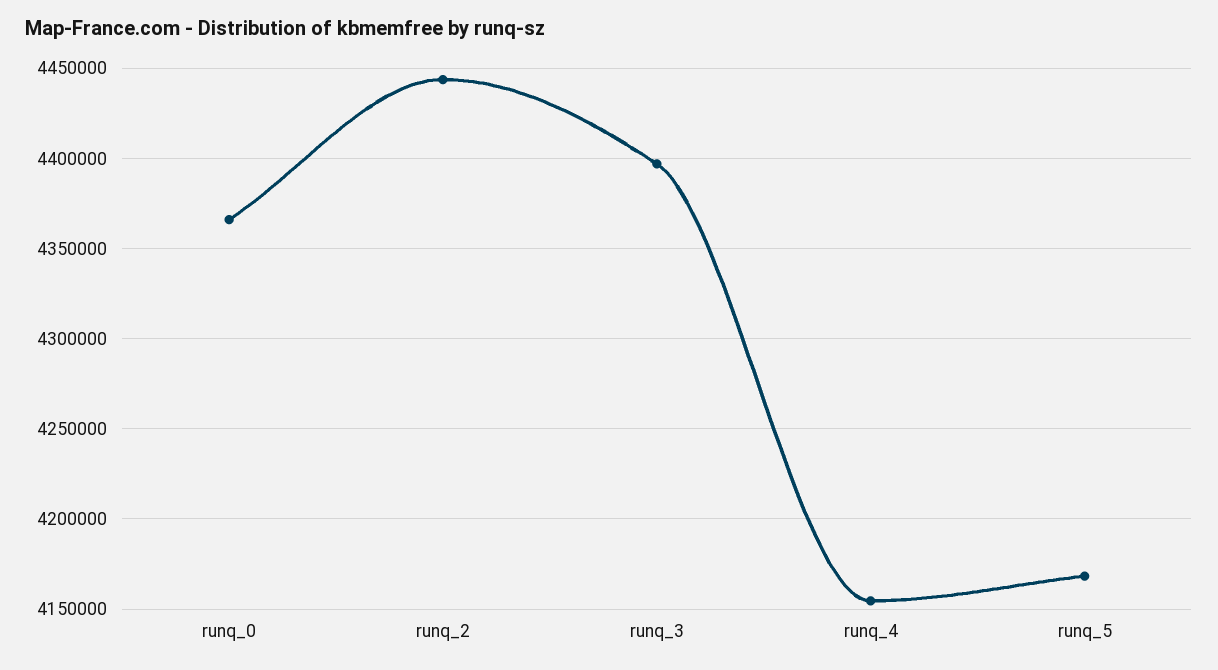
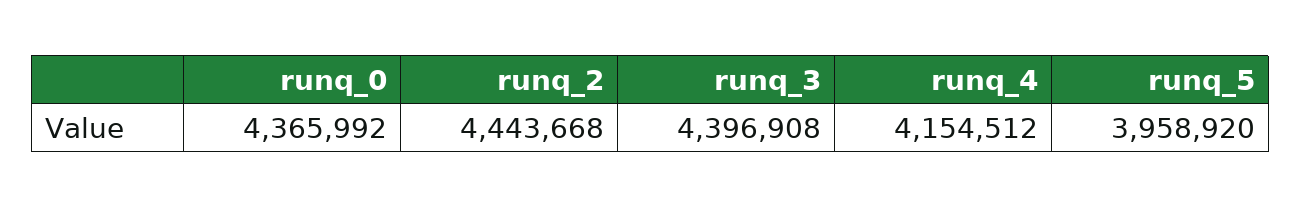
runq_5: 4170000 -> 3958920

